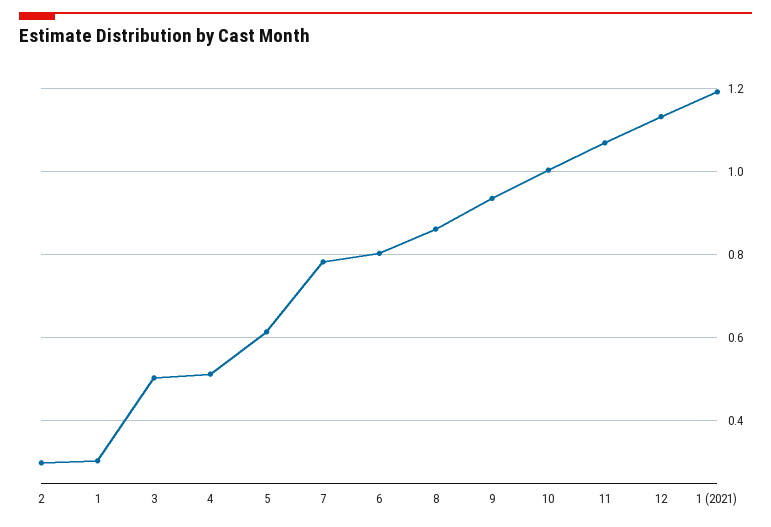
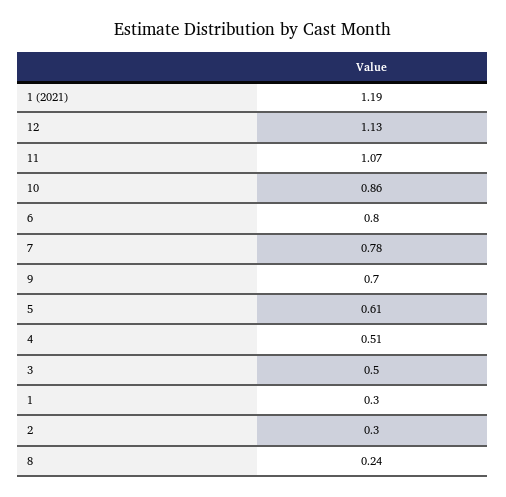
8: 0.86 -> 0.24
9: 0.94 -> 0.7
10: 1 -> 0.86

